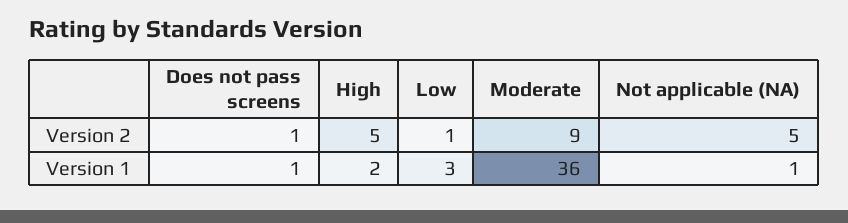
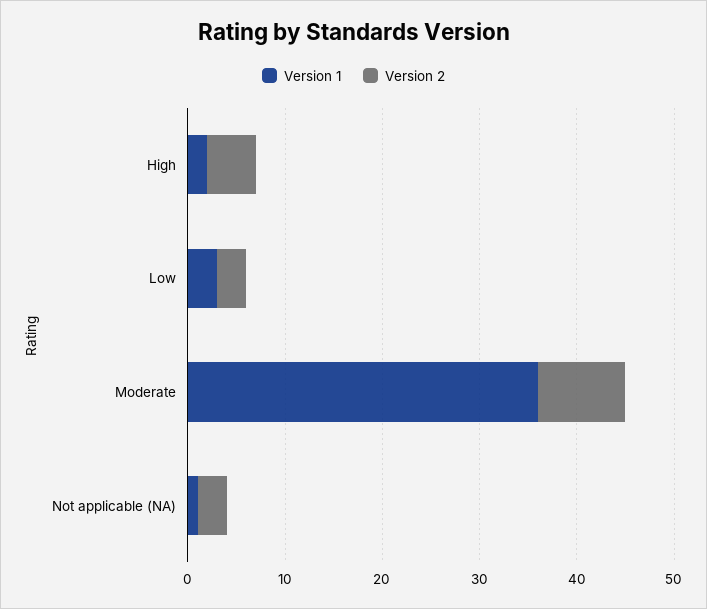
Version 2, Does not pass screens: 1 -> none
Version 2, Low: 1 -> 3
Version 2, Not applicable (NA): 5 -> 3
Version 1, Does not pass screens: 1 -> none

